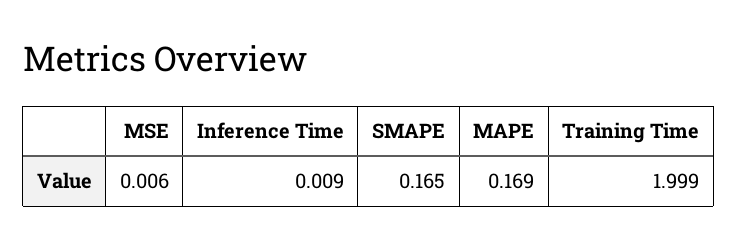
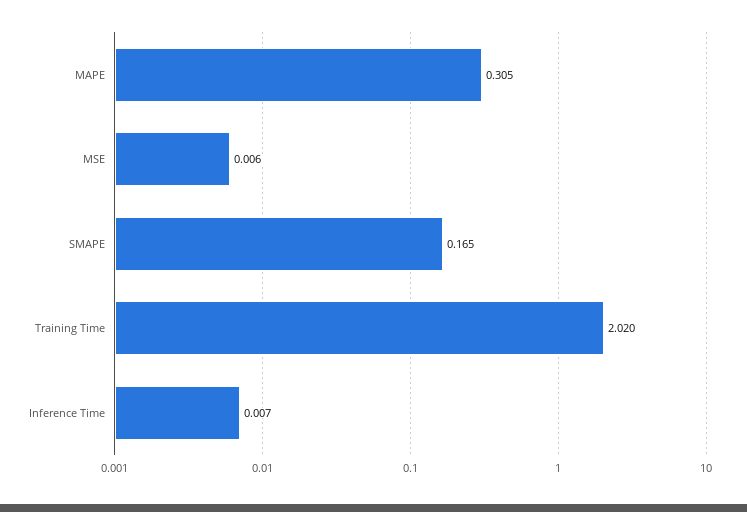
Inference Time: 0.009 -> 0.007
MAPE: 0.169 -> 0.305
Training Time: 1.999 -> 2.02

